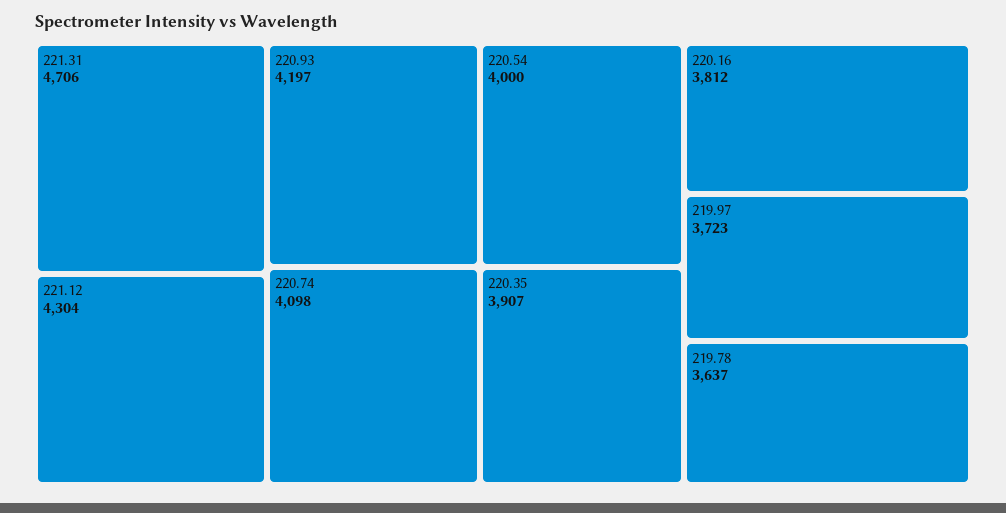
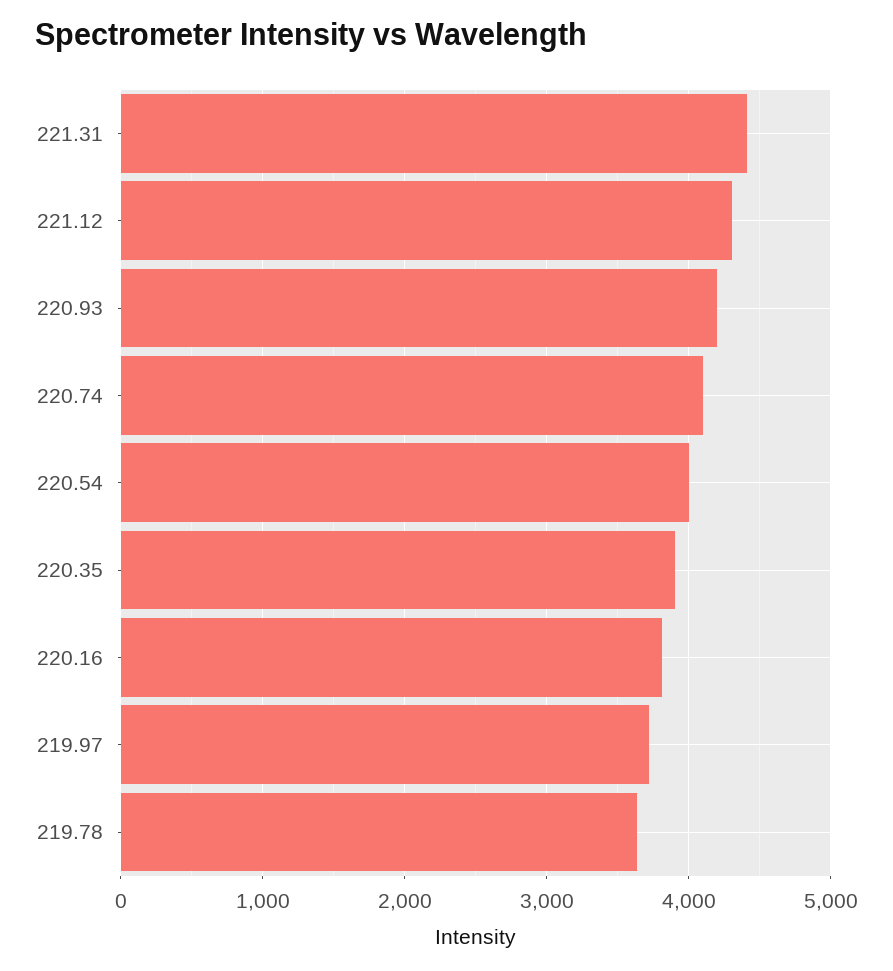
221.31: 4706 -> 4400

